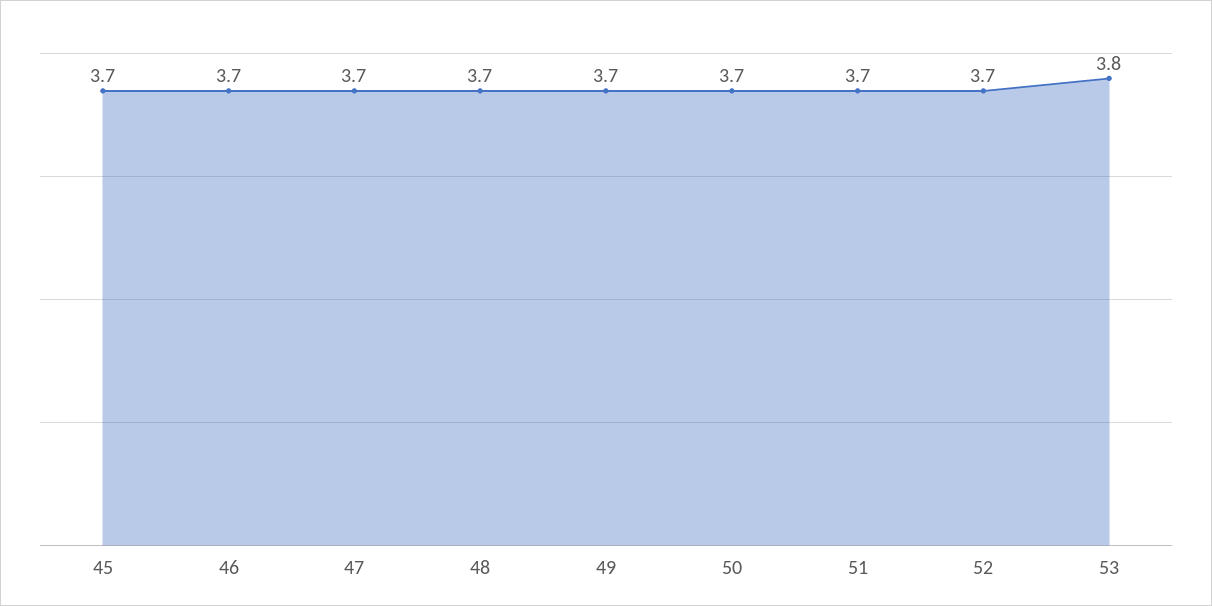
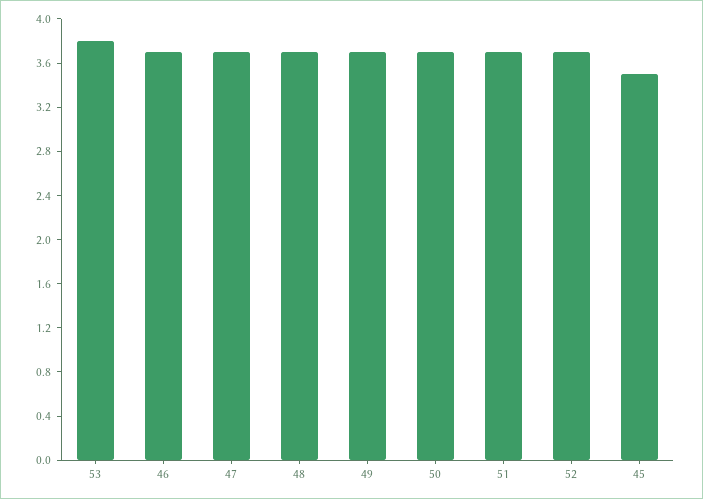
45: 3.7 -> 3.5

